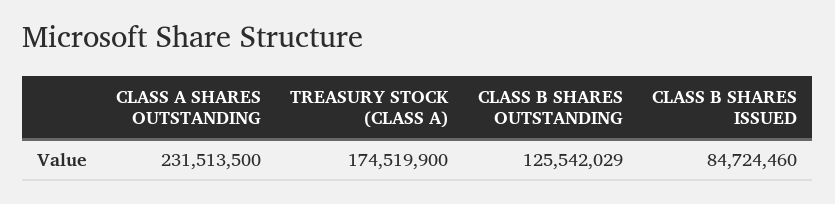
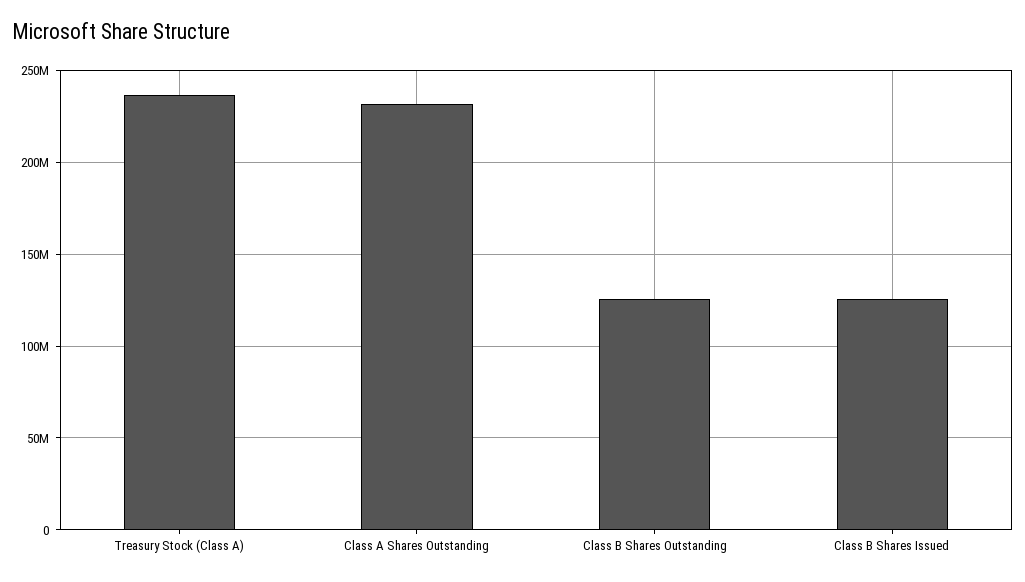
TREASURY STOCK (CLASS A): 174519900 -> 235000000
CLASS B SHARES ISSUED: 84724460 -> 125000000

